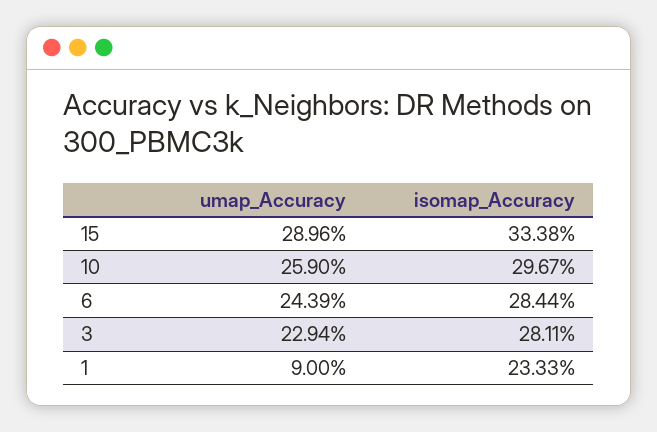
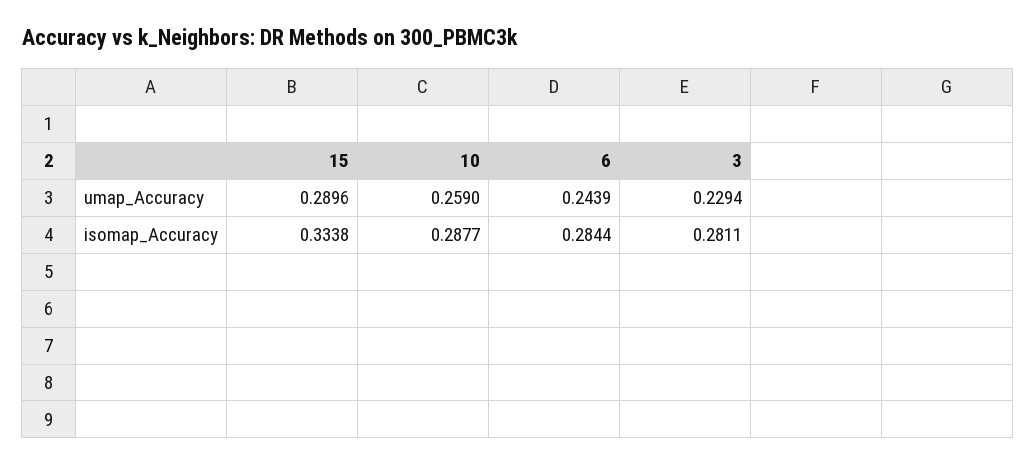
isomap_Accuracy, 10: 0.2967 -> 0.2877
umap_Accuracy, 1: 0.09 -> none
isomap_Accuracy, 1: 0.2333 -> none

